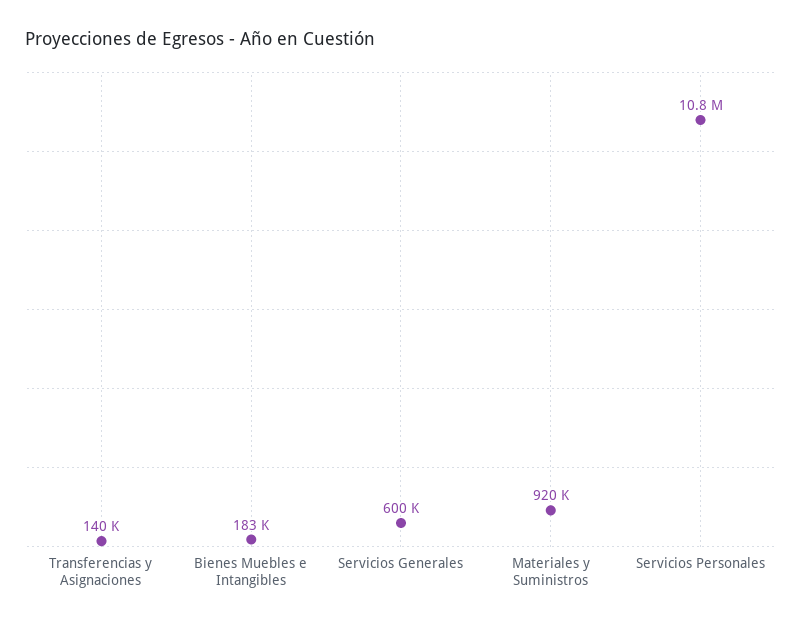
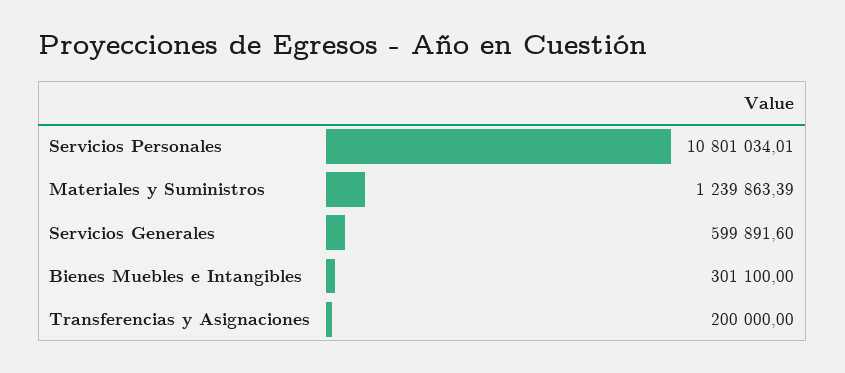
Transferencias y Asignaciones: 140000 -> 200000
Bienes Muebles e Intangibles: 183000 -> 301100
Materiales y Suministros: 920000 -> 1239863.39

